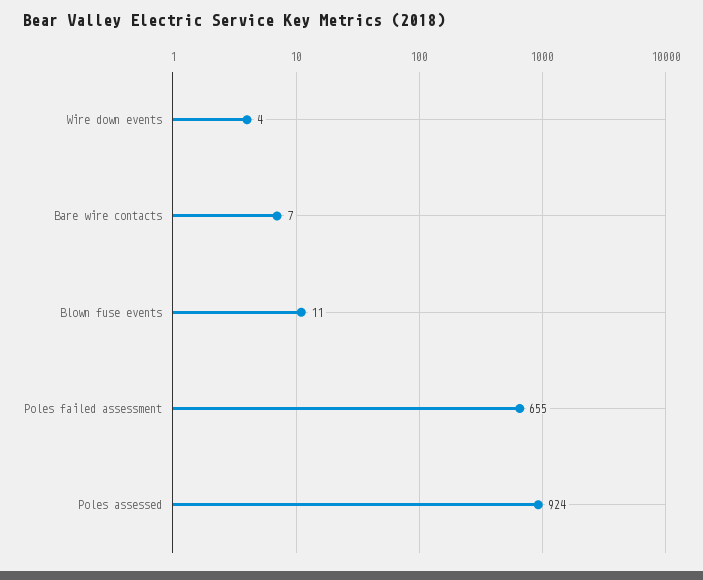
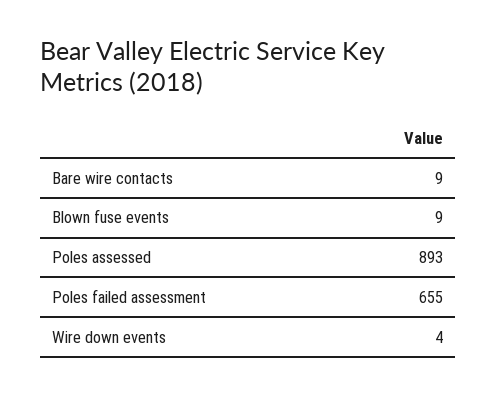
Bare wire contacts: 7 -> 9
Blown fuse events: 11 -> 9
Poles assessed: 924 -> 893

